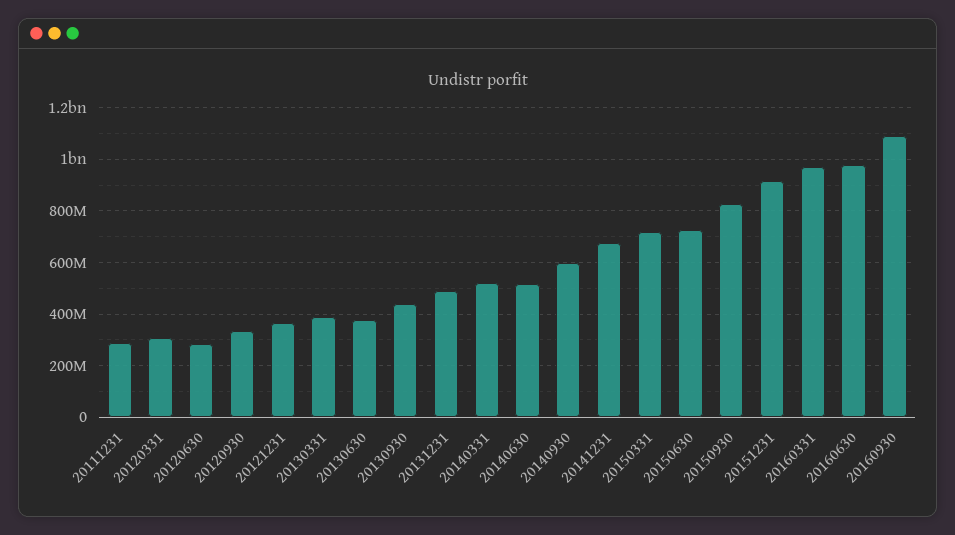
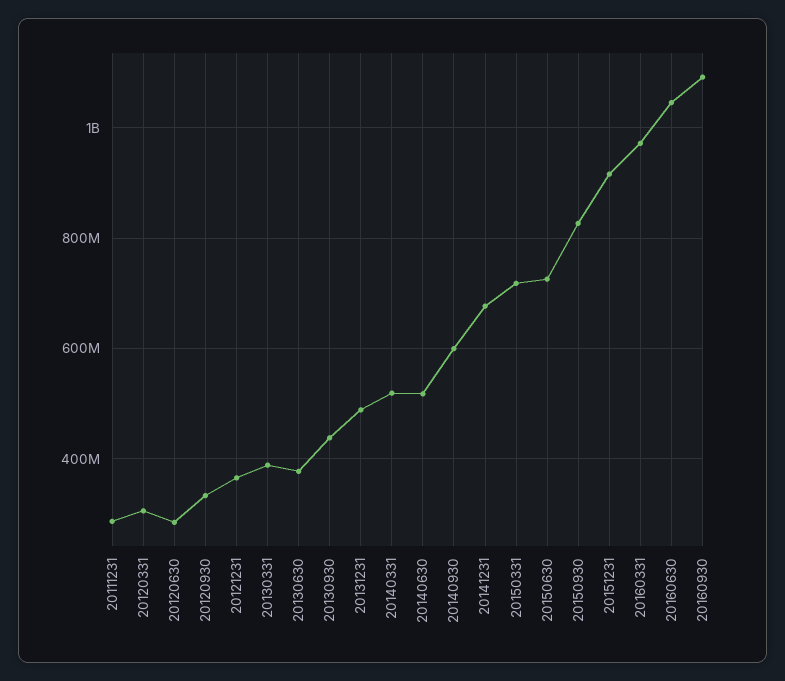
20160630: 975000000 -> 1040000000

